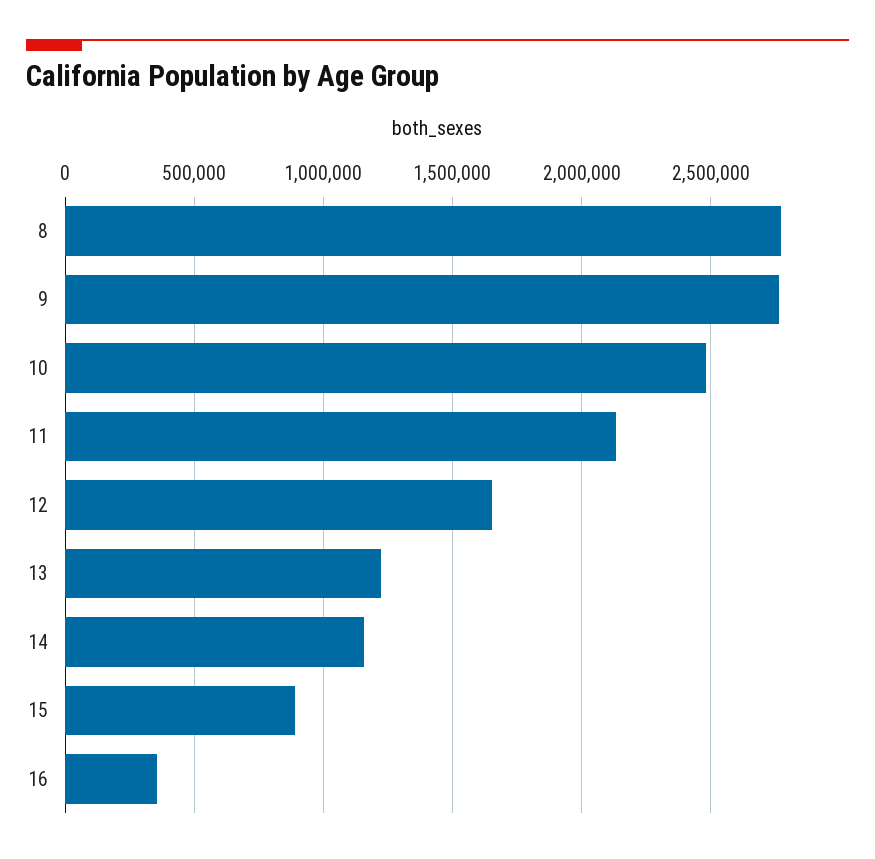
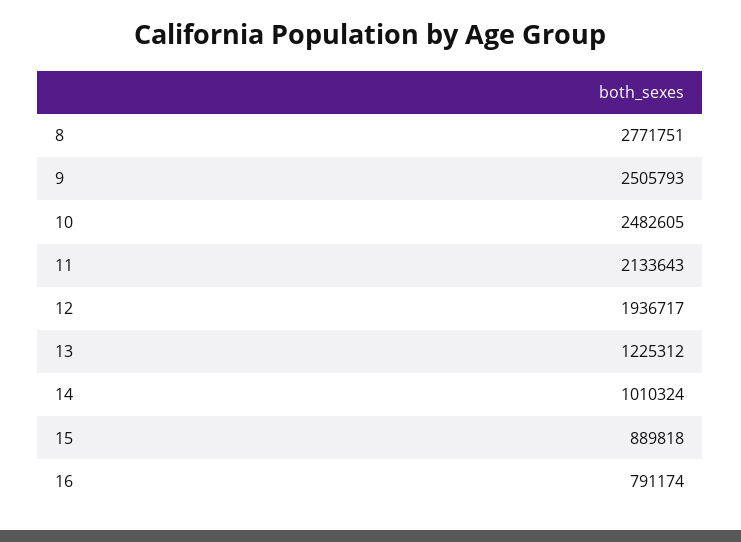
9: 2750000 -> 2505793
12: 1650000 -> 1936717
14: 1150000 -> 1010324
16: 350000 -> 791174

